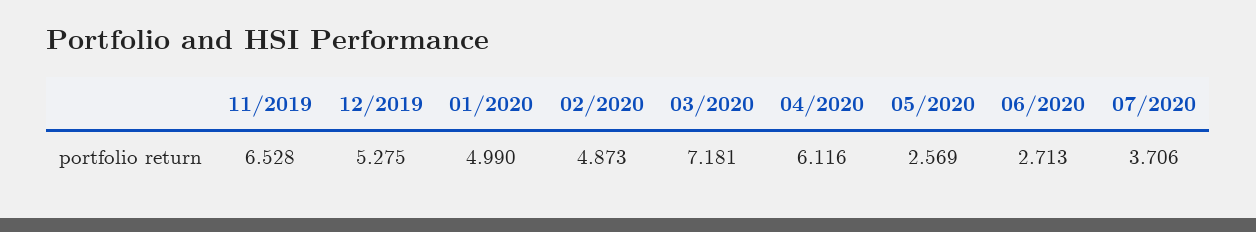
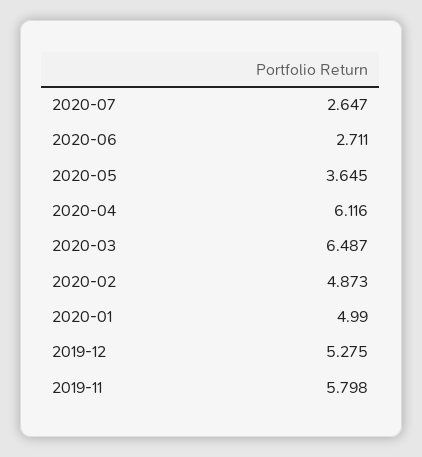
11/2019: 6.528 -> 5.798
03/2020: 7.181 -> 6.487
05/2020: 2.569 -> 3.645
06/2020: 2.713 -> 2.711
07/2020: 3.706 -> 2.647

